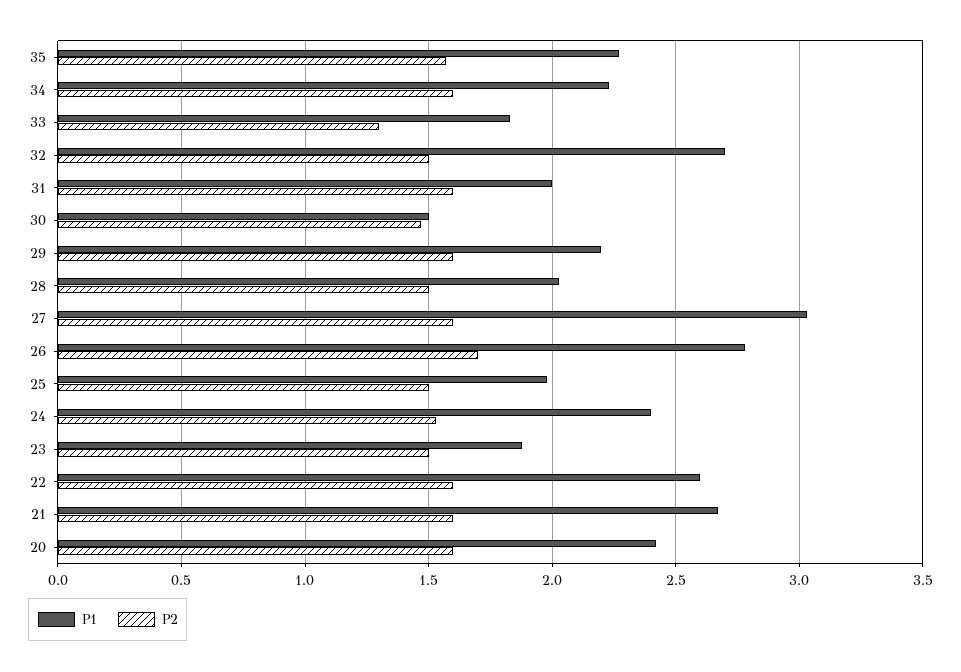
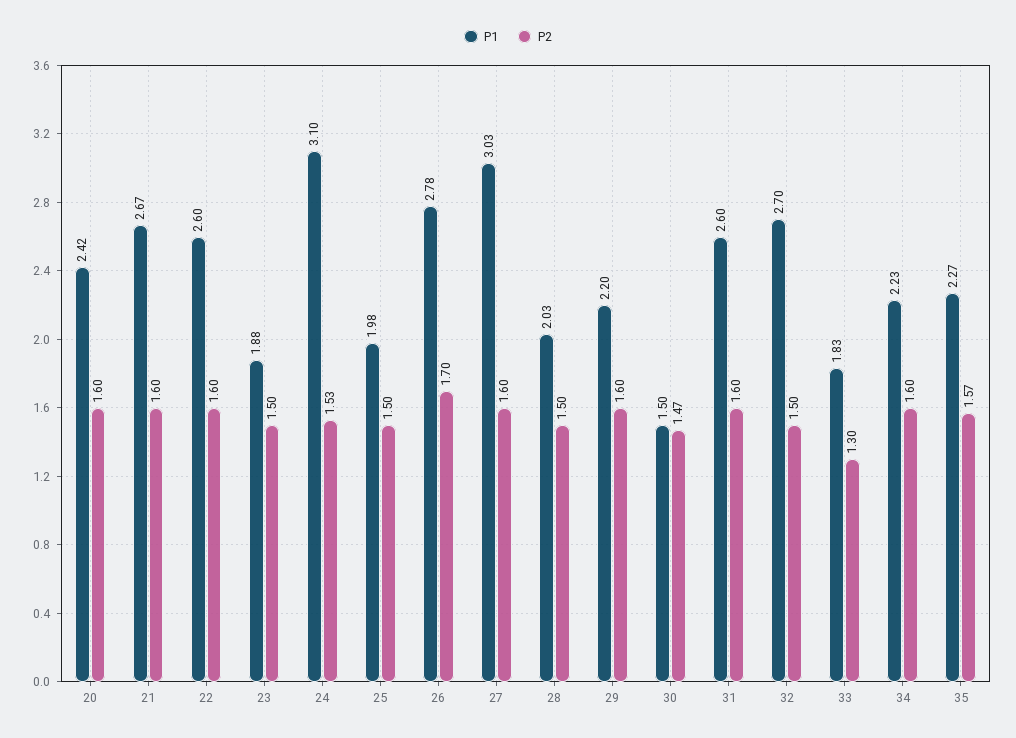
P1, 31: 2 -> 2.6
P1, 24: 2.4 -> 3.1

